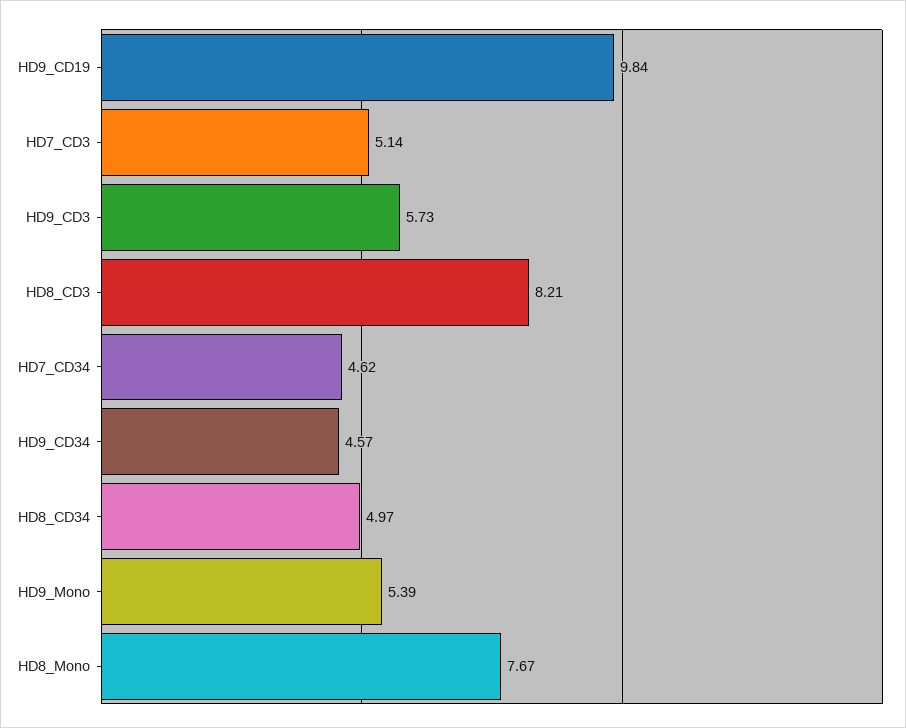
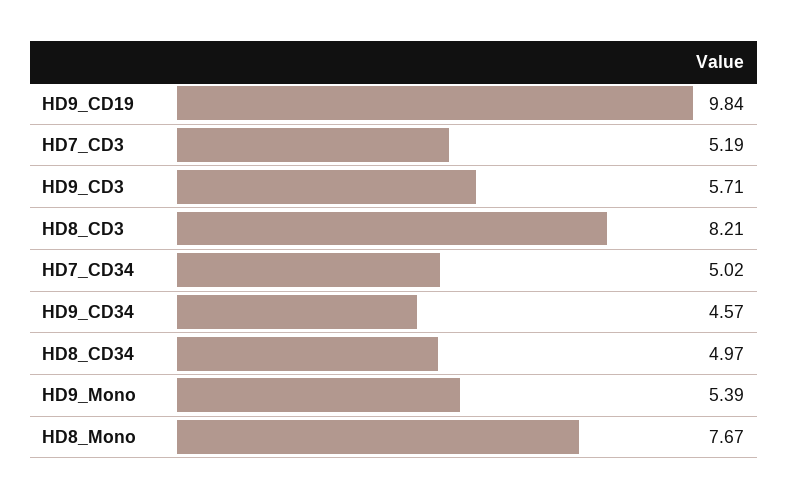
HD7_CD3: 5.14 -> 5.19
HD9_CD3: 5.73 -> 5.71
HD7_CD34: 4.62 -> 5.02

